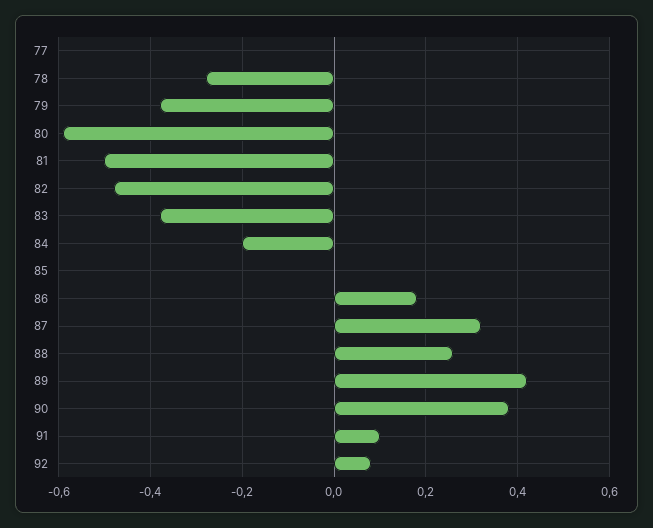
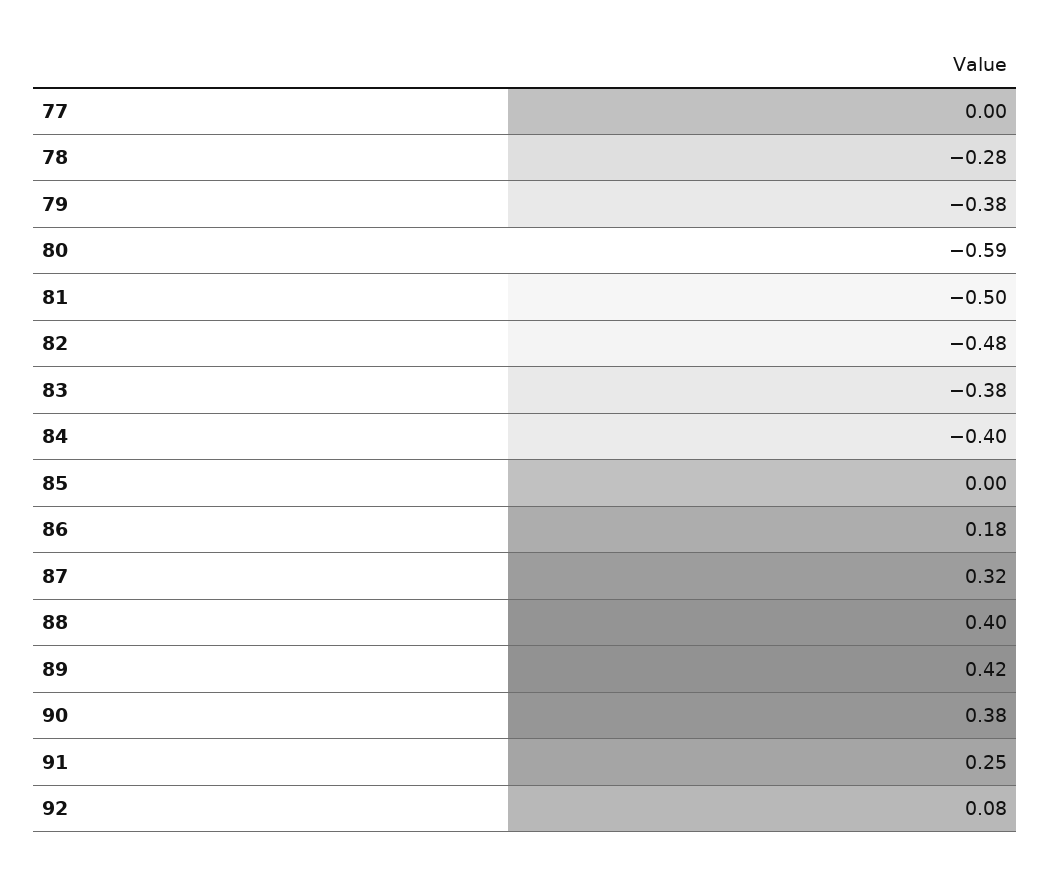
84: -0.2 -> -0.4
88: 0.25 -> 0.4
91: 0.1 -> 0.25

